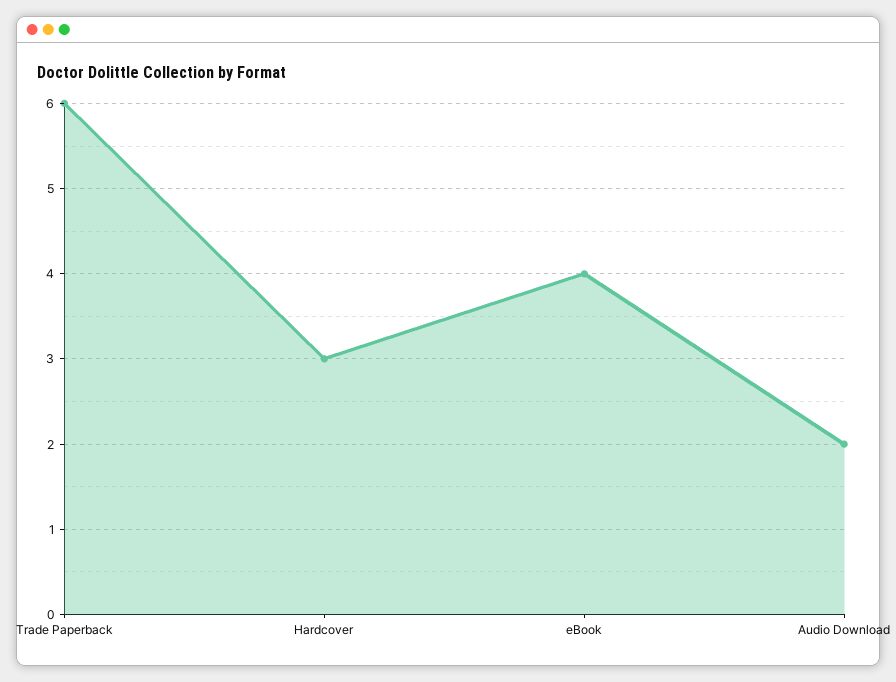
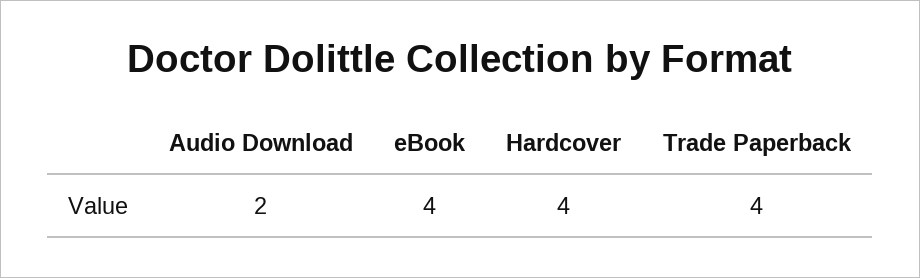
Trade Paperback: 6 -> 4
Hardcover: 3 -> 4

